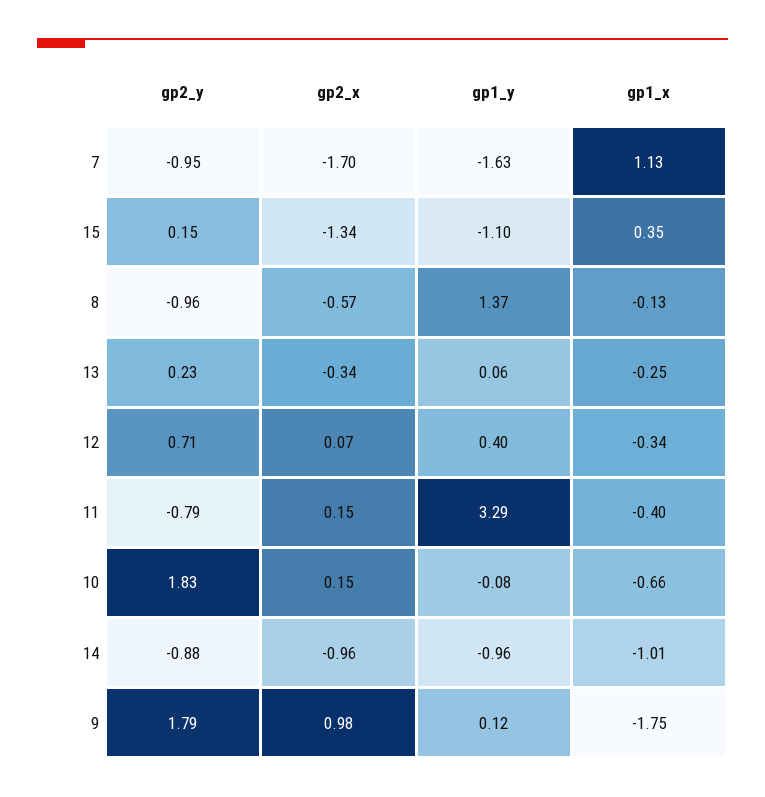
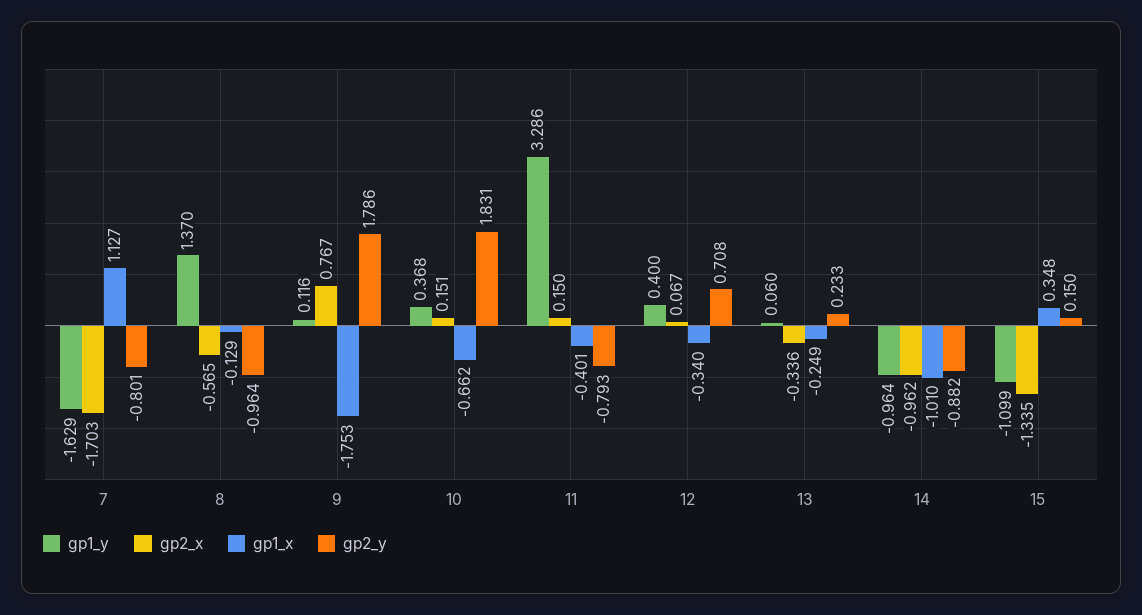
gp2_y, 7: -0.95 -> -0.801
gp1_y, 10: -0.08 -> 0.368
gp2_x, 9: 0.98 -> 0.767

